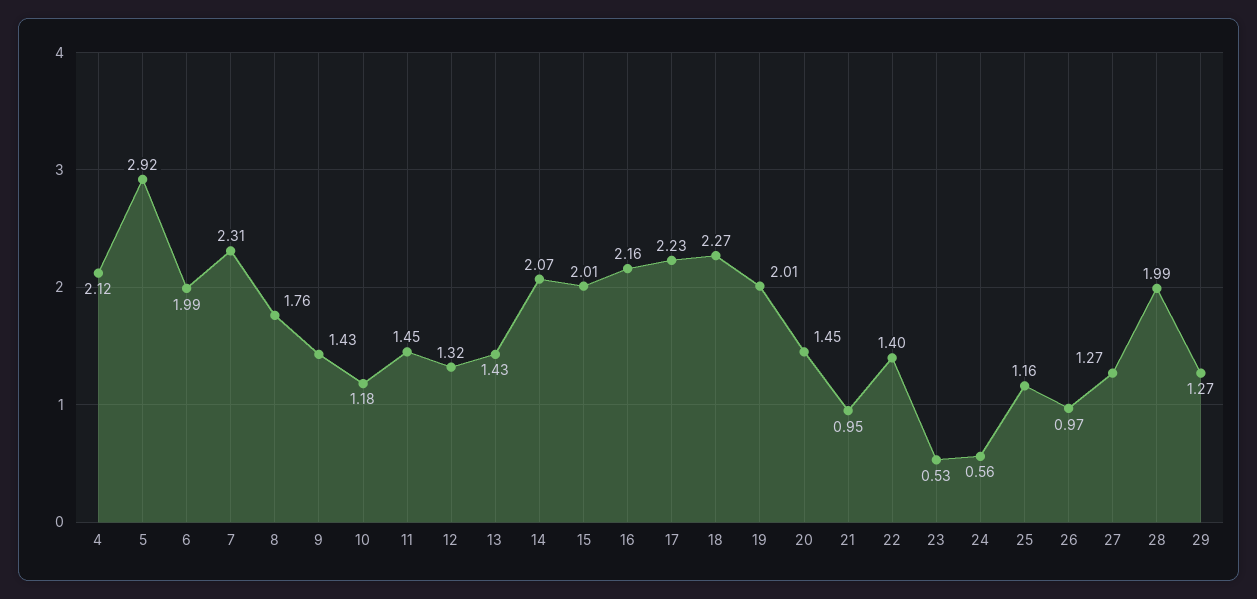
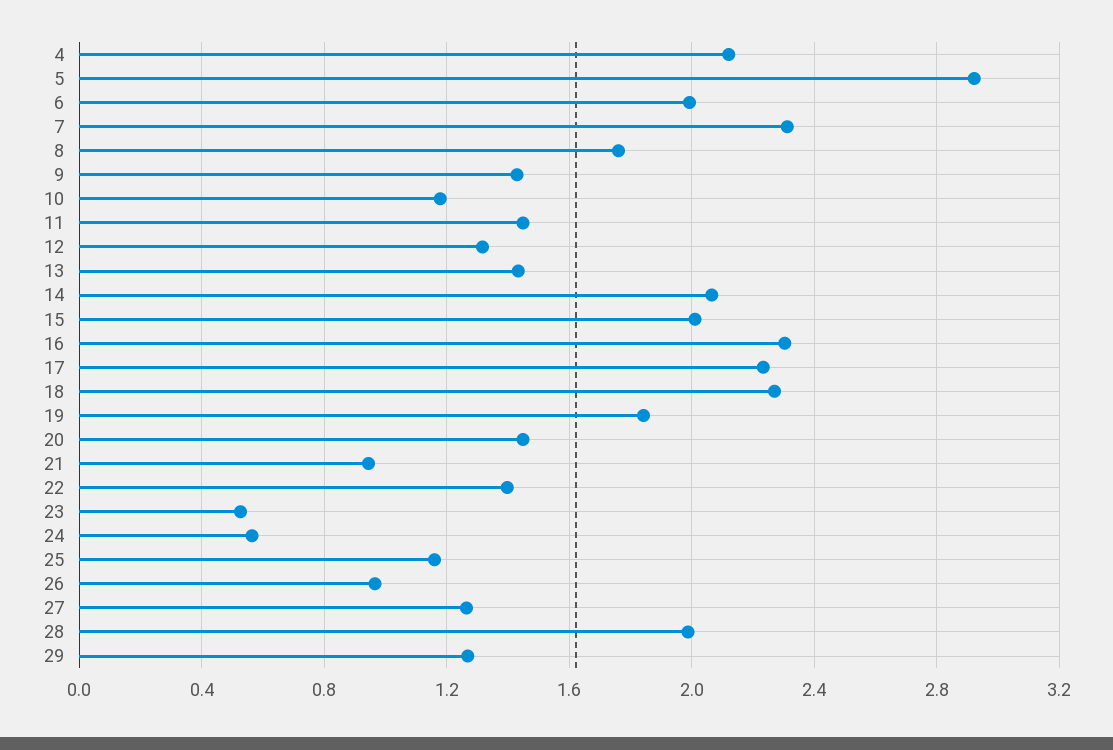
16: 2.16 -> 2.3
19: 2.01 -> 1.85

